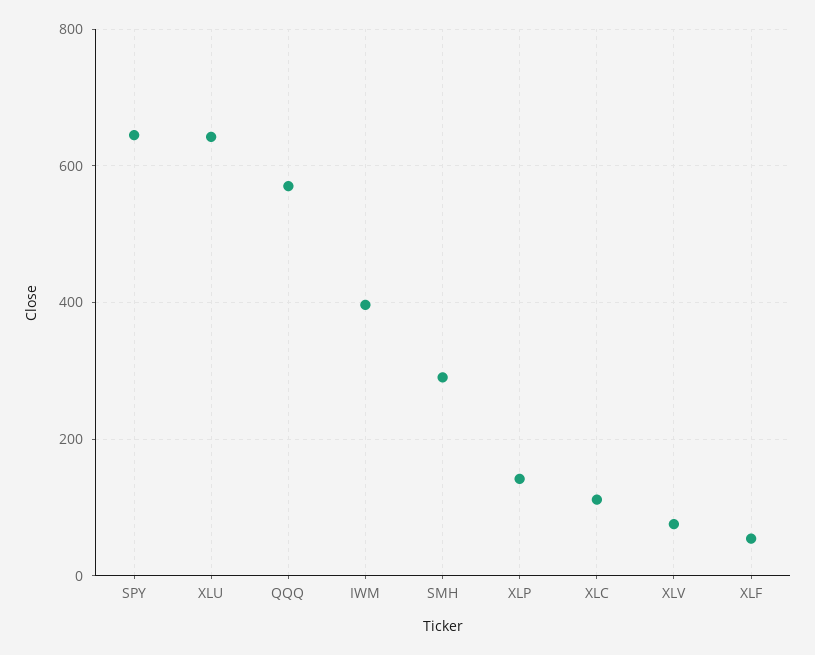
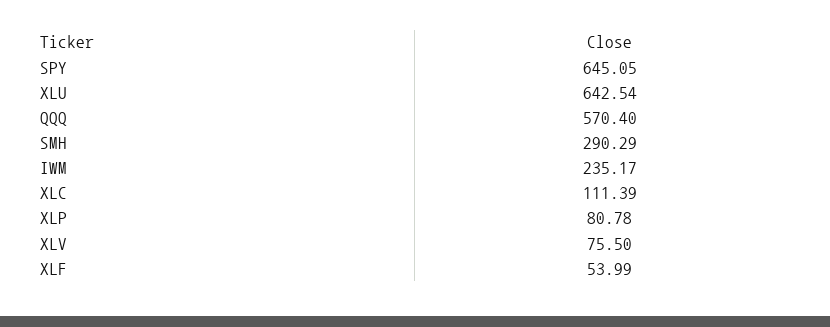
IWM: 400 -> 235.17
XLP: 140 -> 80.78

